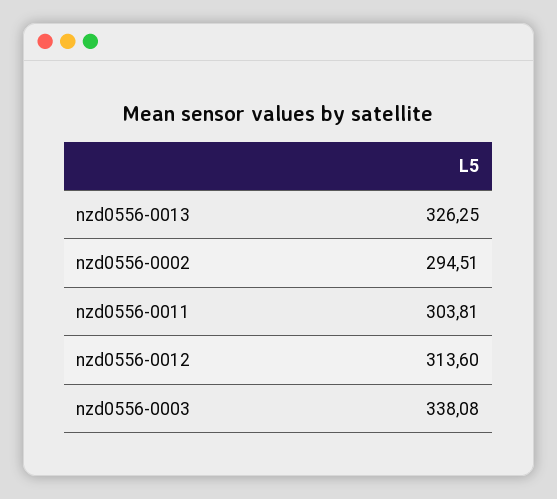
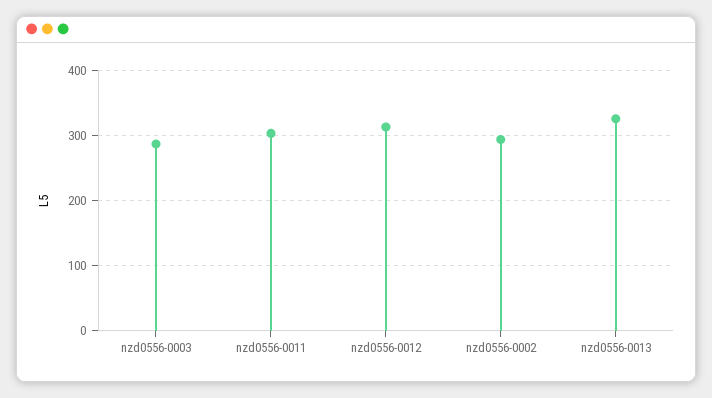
nzd0556-0003: 338.08 -> 290

